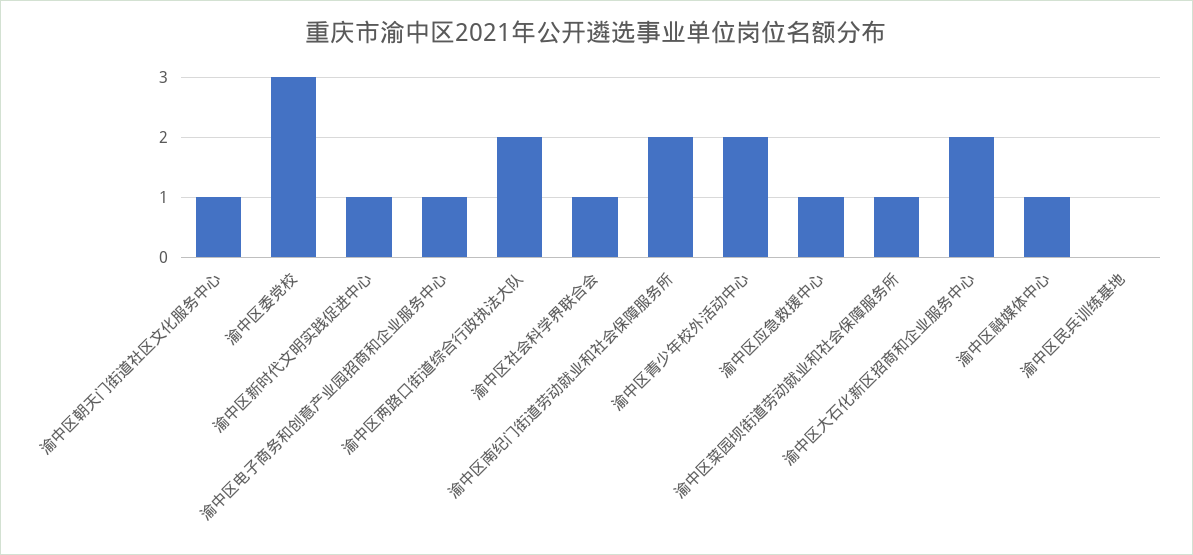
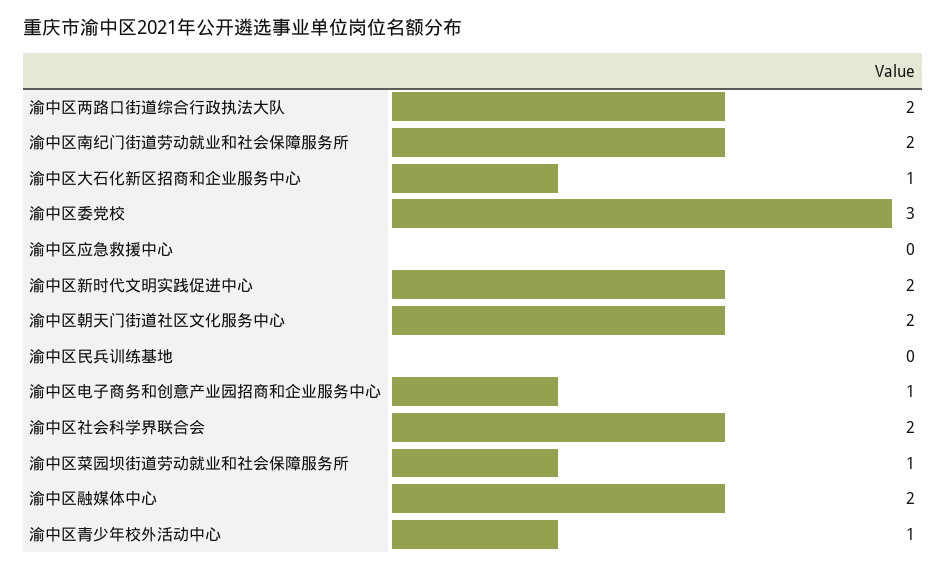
渝中区朝天门街道社区文化服务中心: 1 -> 2
渝中区新时代文明实践促进中心: 1 -> 2
渝中区社会科学界联合会: 1 -> 2
渝中区青少年校外活动中心: 2 -> 1
渝中区应急救援中心: 1 -> 0
渝中区大石化新区招商和企业服务中心: 2 -> 1
渝中区融媒体中心: 1 -> 2

